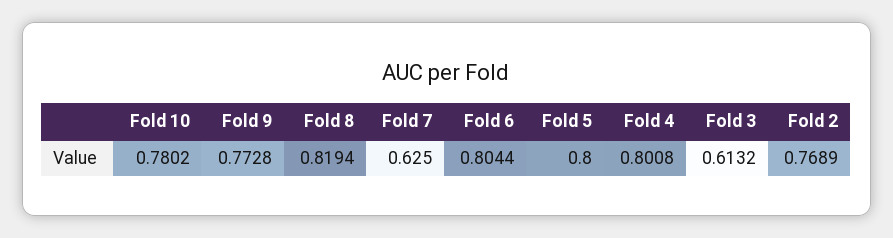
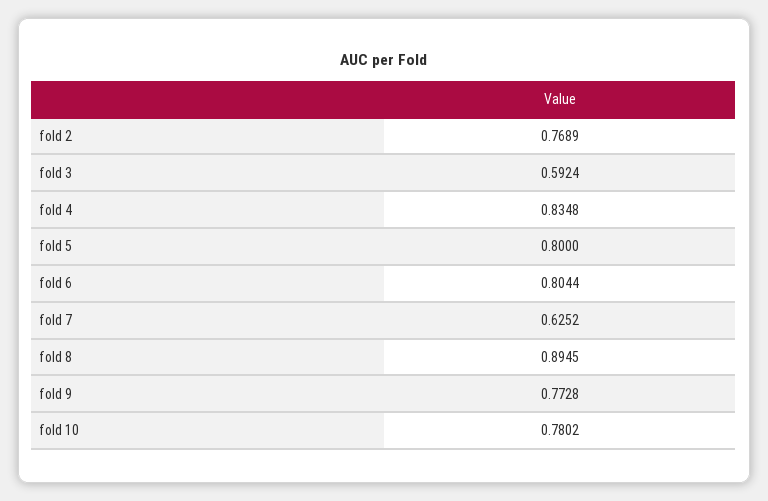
Fold 8: 0.8194 -> 0.8945
Fold 7: 0.625 -> 0.6252
Fold 4: 0.8008 -> 0.8348
Fold 3: 0.6132 -> 0.5924

